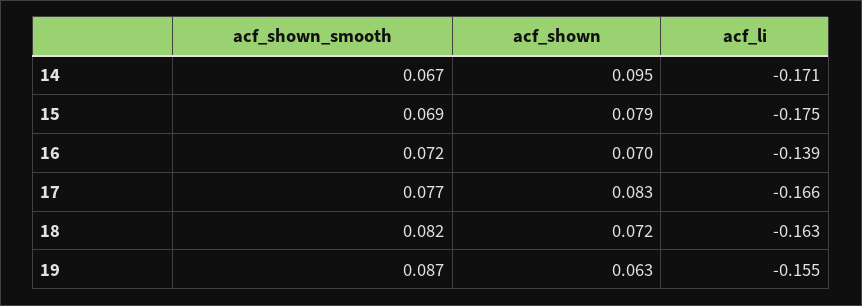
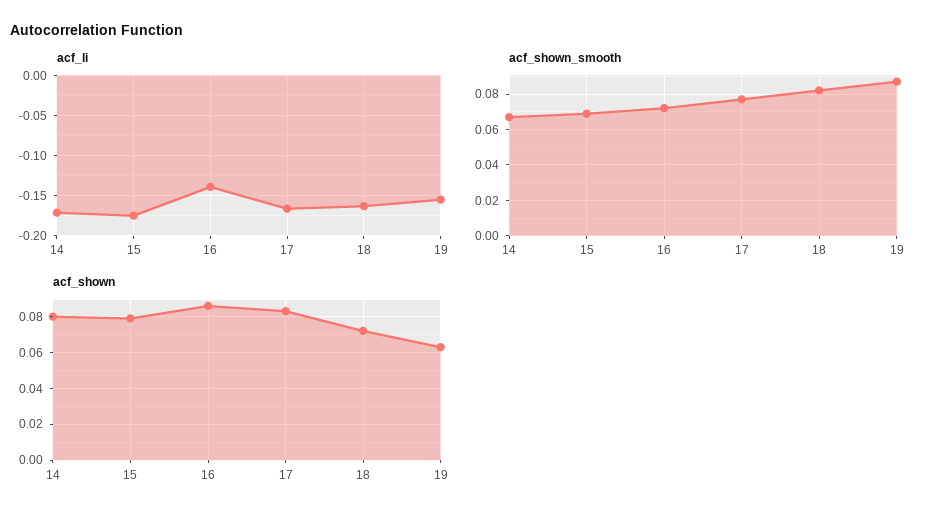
acf_shown, 14: 0.095 -> 0.08
acf_shown, 16: 0.07 -> 0.085

